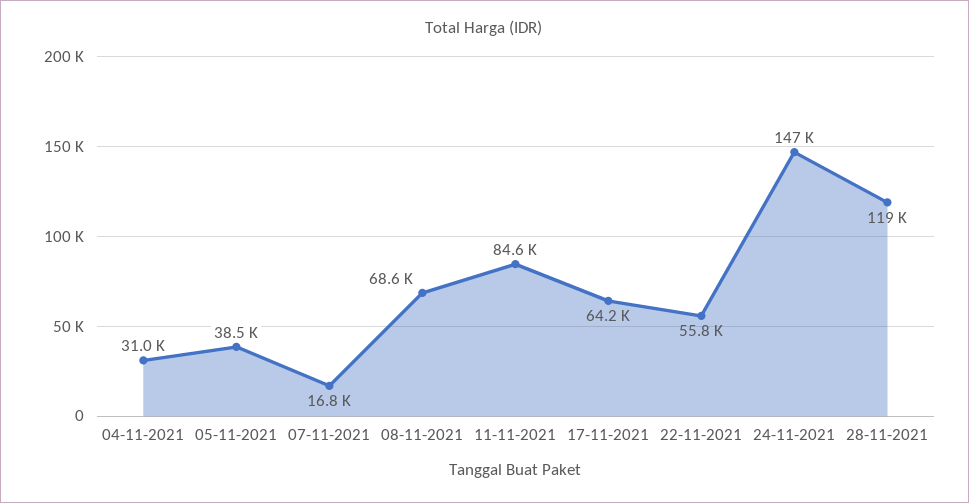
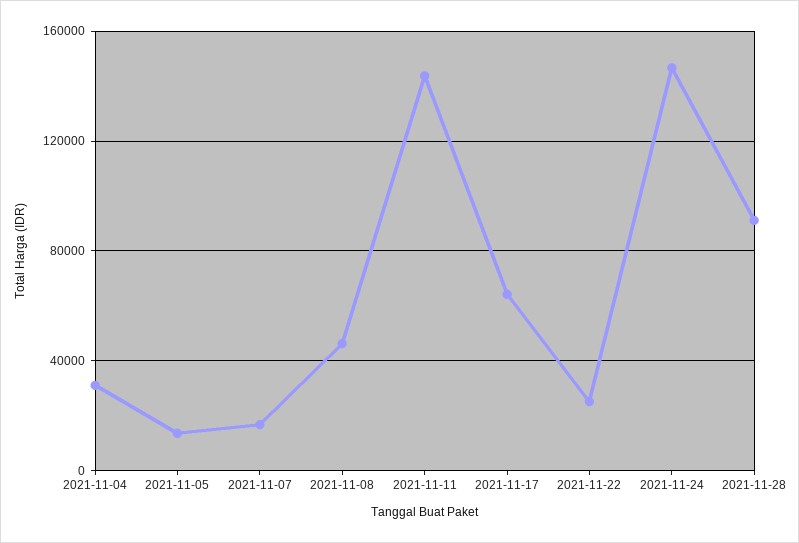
05-11-2021: 38500 -> 15000
08-11-2021: 68600 -> 45000
11-11-2021: 84600 -> 145000
22-11-2021: 55800 -> 25000
28-11-2021: 119000 -> 90000

